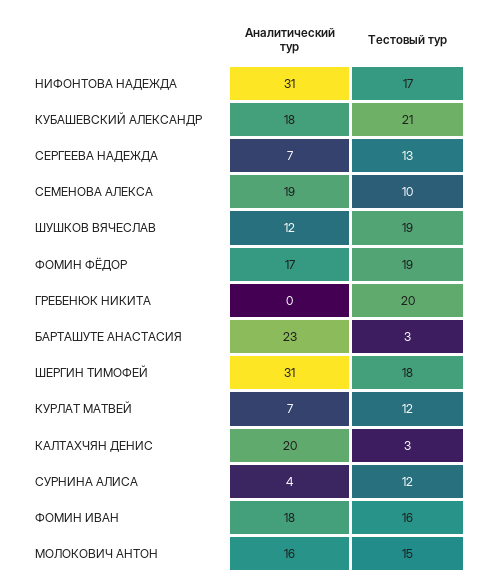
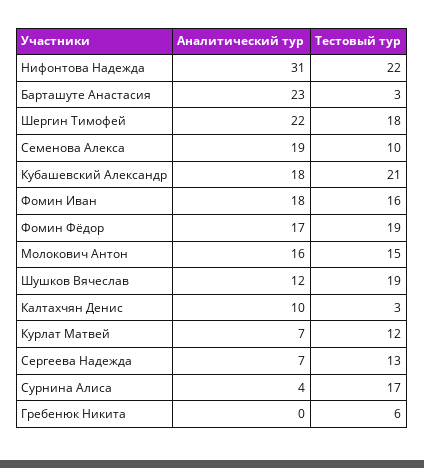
Тестовый тур, НИФОНТОВА НАДЕЖДА: 17 -> 22
Тестовый тур, ГРЕБЕНЮК НИКИТА: 20 -> 6
Аналитический тур, ШЕРГИН ТИМОФЕЙ: 31 -> 22
Аналитический тур, КАЛТАХЧЯН ДЕНИС: 20 -> 10
Тестовый тур, СУРНИНА АЛИСА: 12 -> 17

